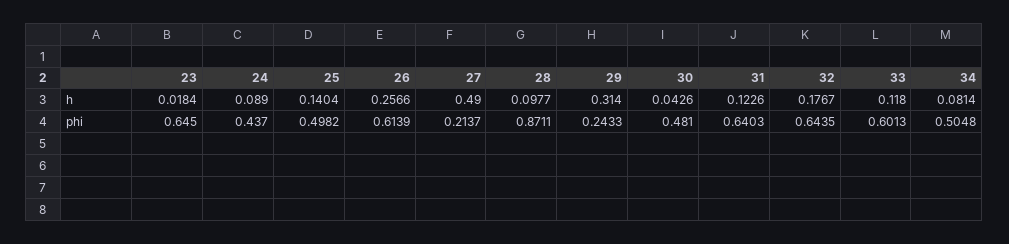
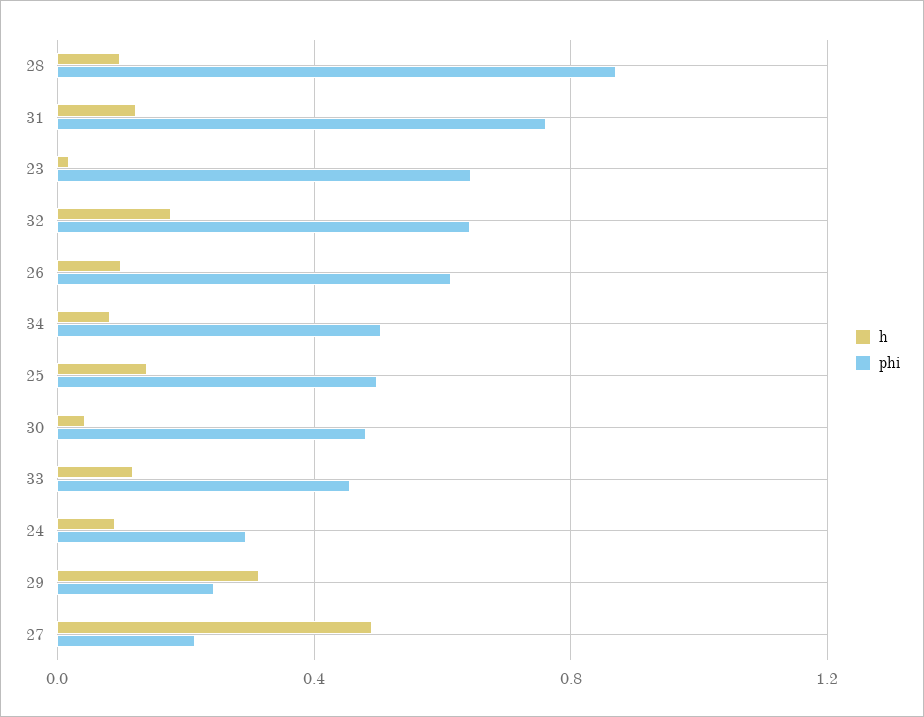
h, 26: 0.2566 -> 0.1
phi, 24: 0.437 -> 0.3
phi, 31: 0.6403 -> 0.75
phi, 33: 0.6013 -> 0.45

